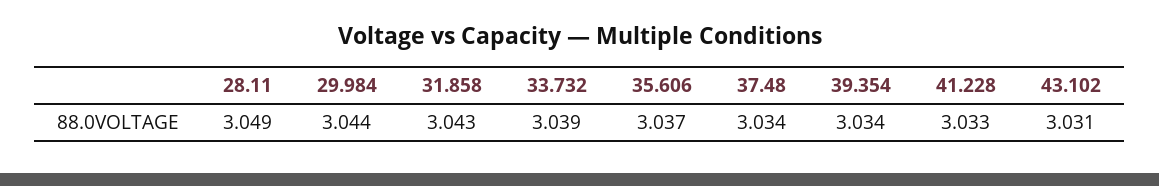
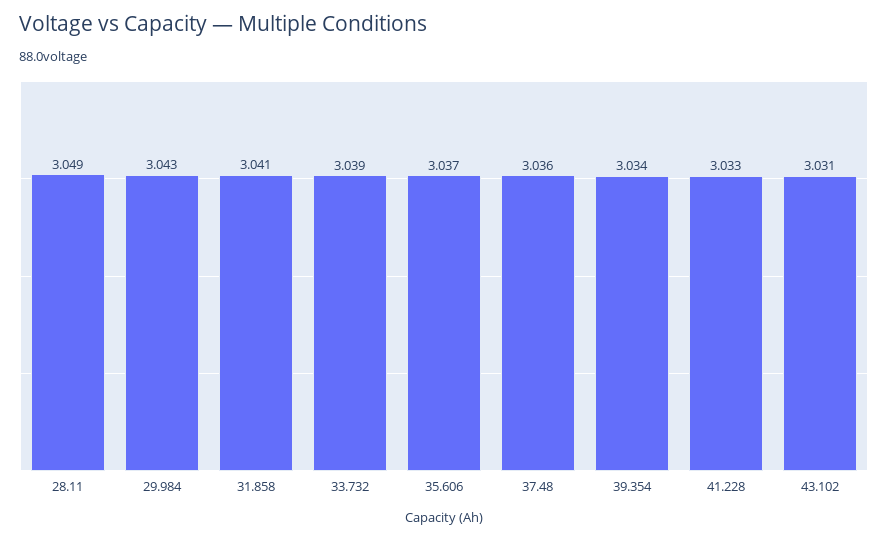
29.984: 3.044 -> 3.043
31.858: 3.043 -> 3.041
37.48: 3.034 -> 3.036

